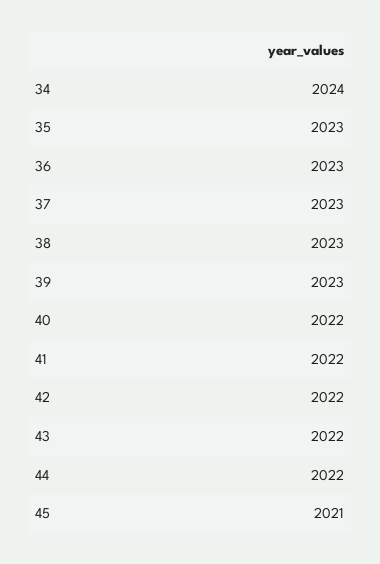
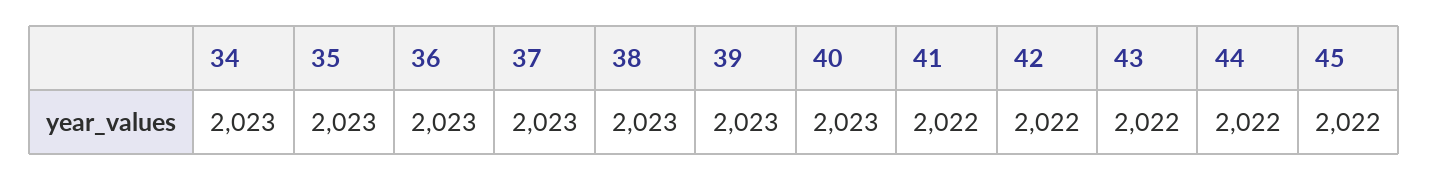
34: 2024 -> 2023
40: 2022 -> 2023
45: 2021 -> 2022

